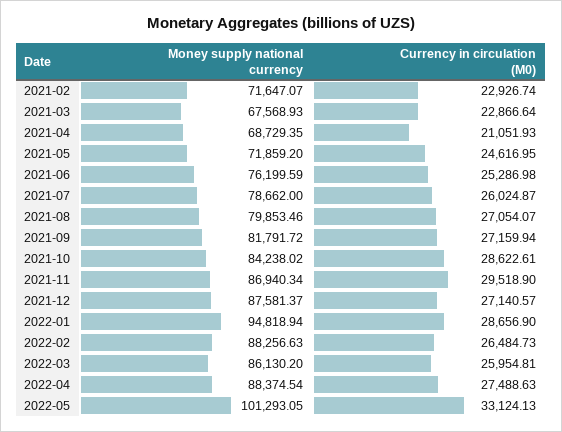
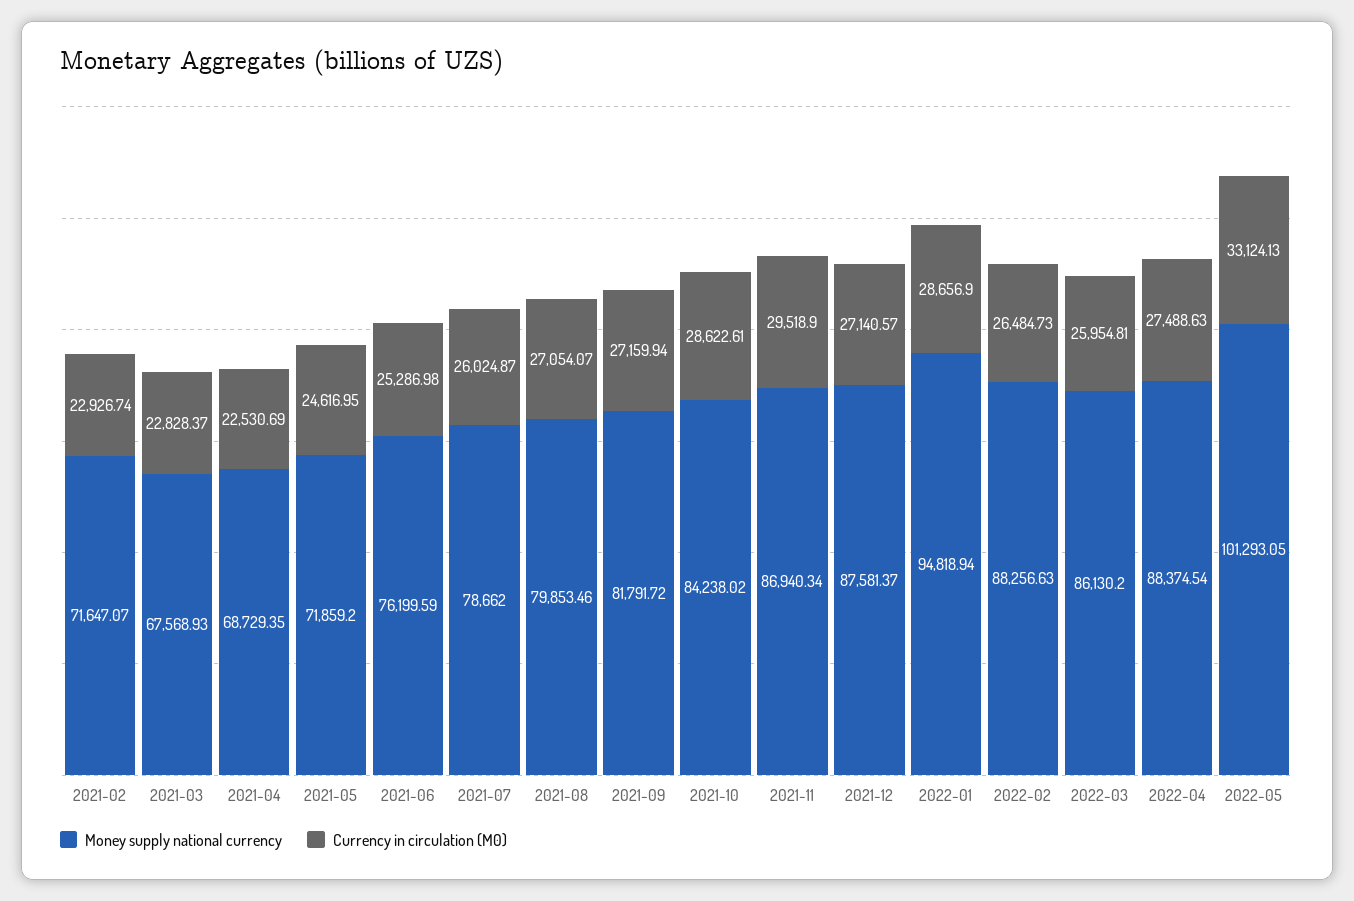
Currency in circulation (M0), 2021-03: 22866.64 -> 22828.37
Currency in circulation (M0), 2021-04: 21051.93 -> 22530.69

